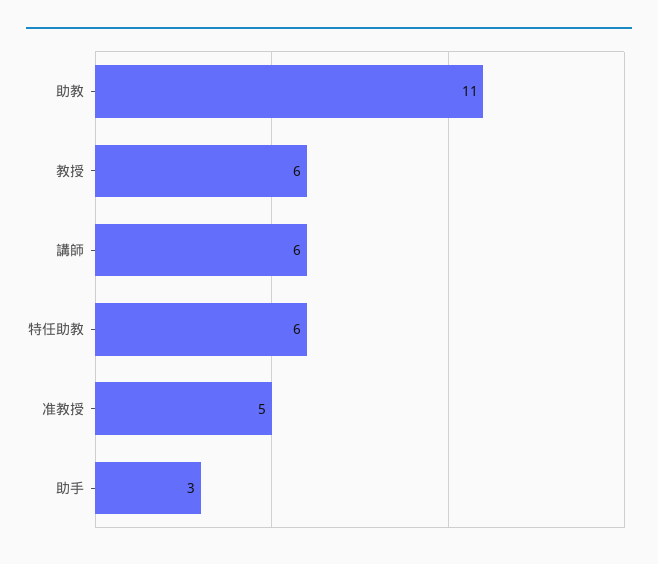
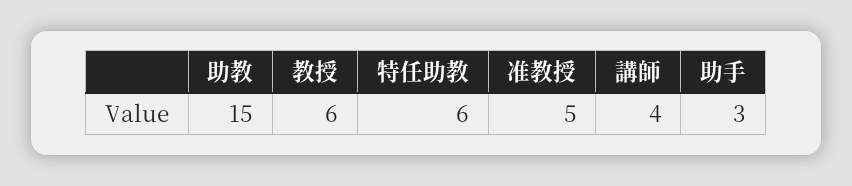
助教: 11 -> 15
講師: 6 -> 4

